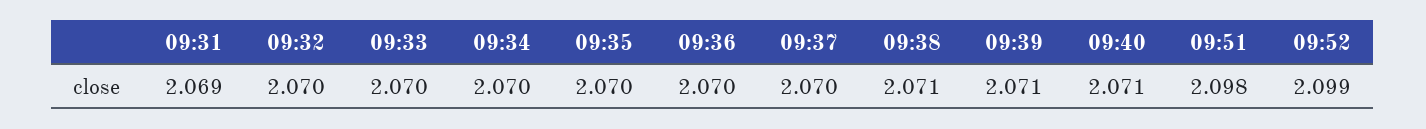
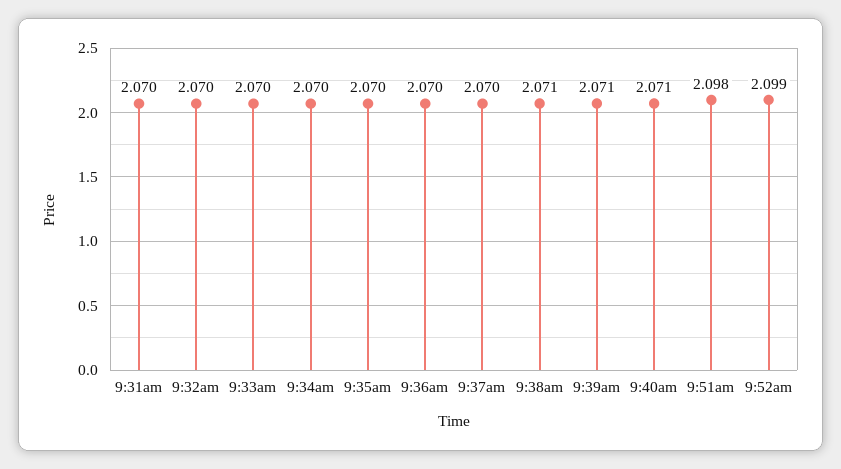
09:31: 2.069 -> 2.07

